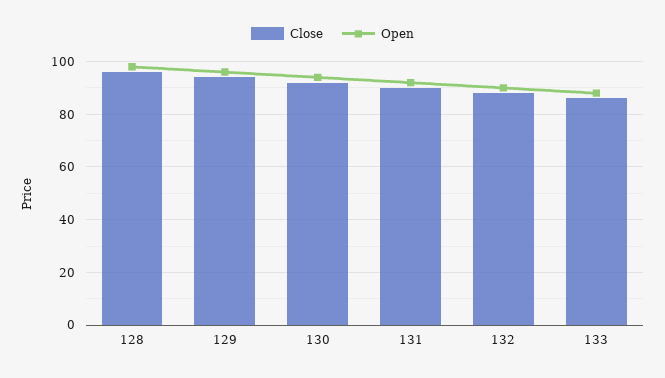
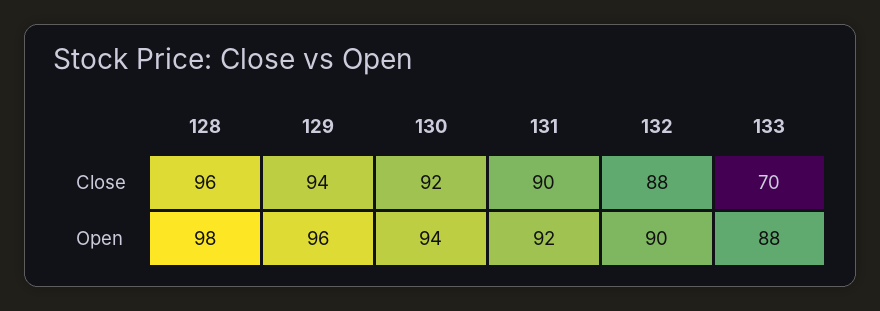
Close, 133: 85 -> 70

